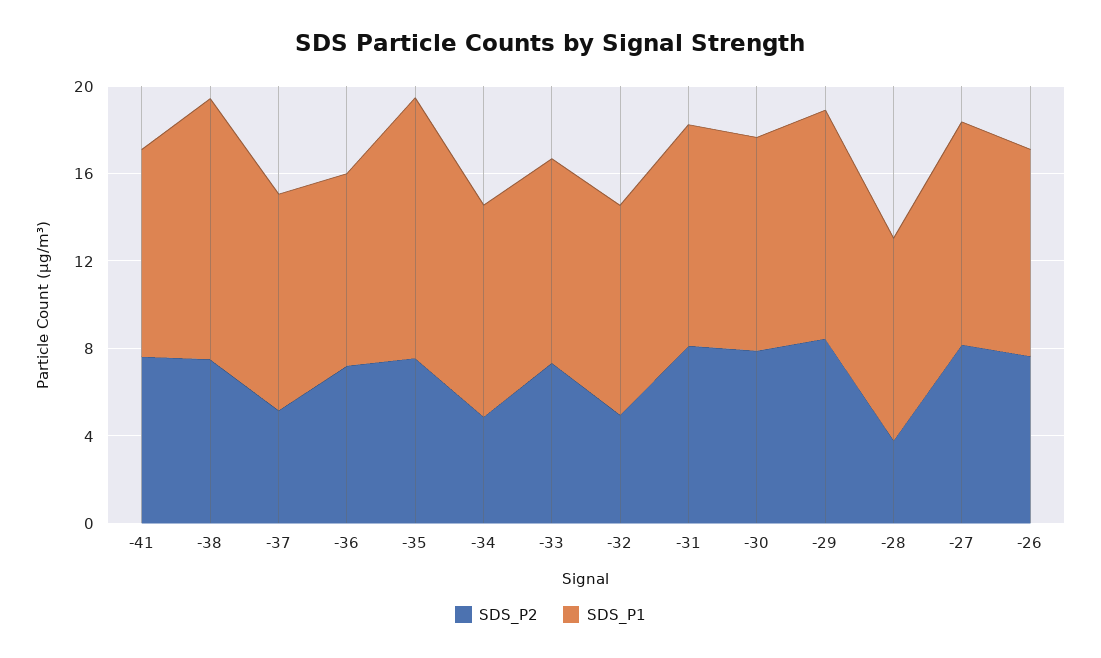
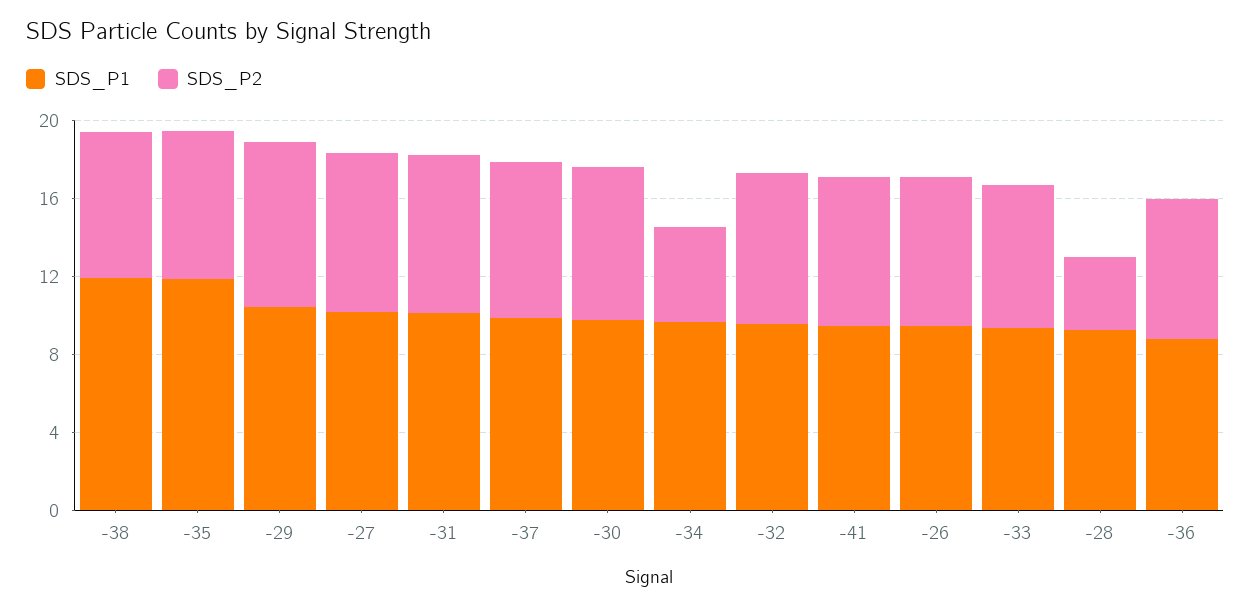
SDS_P2, -37: 5 -> 8
SDS_P2, -32: 5 -> 8

